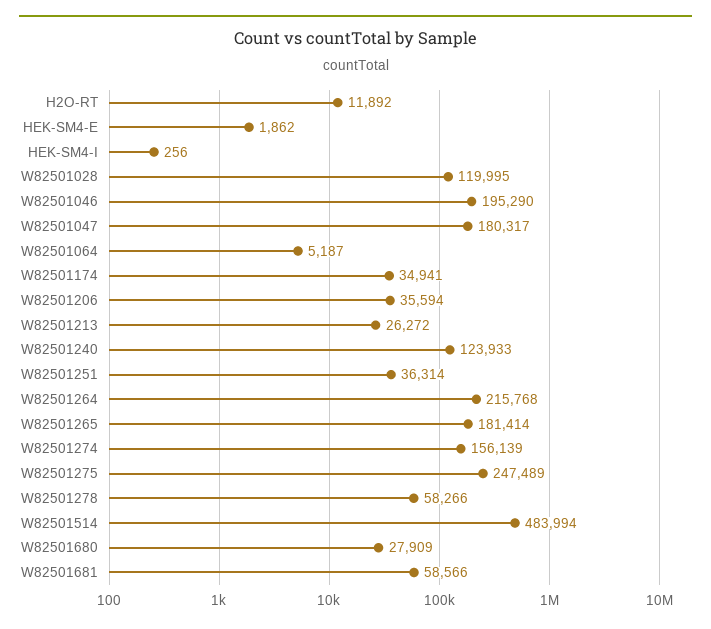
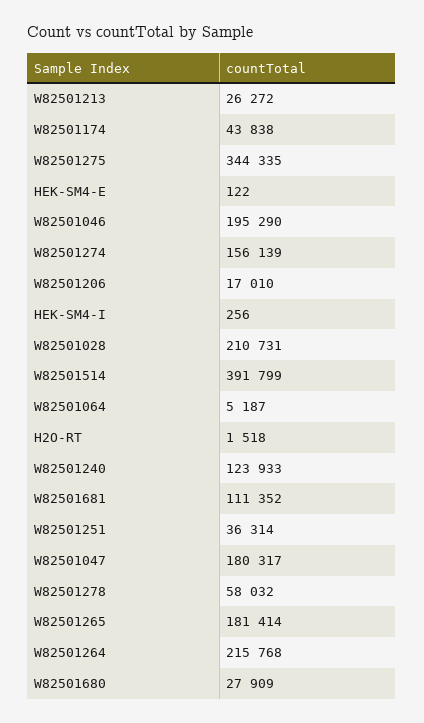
H2O-RT: 11892 -> 1518
HEK-SM4-E: 1862 -> 122
W82501028: 119995 -> 210731
W82501174: 34941 -> 43838
W82501206: 35594 -> 17010
W82501275: 247489 -> 344335
W82501278: 58266 -> 58032
W82501514: 483994 -> 391799
W82501681: 58566 -> 111352

